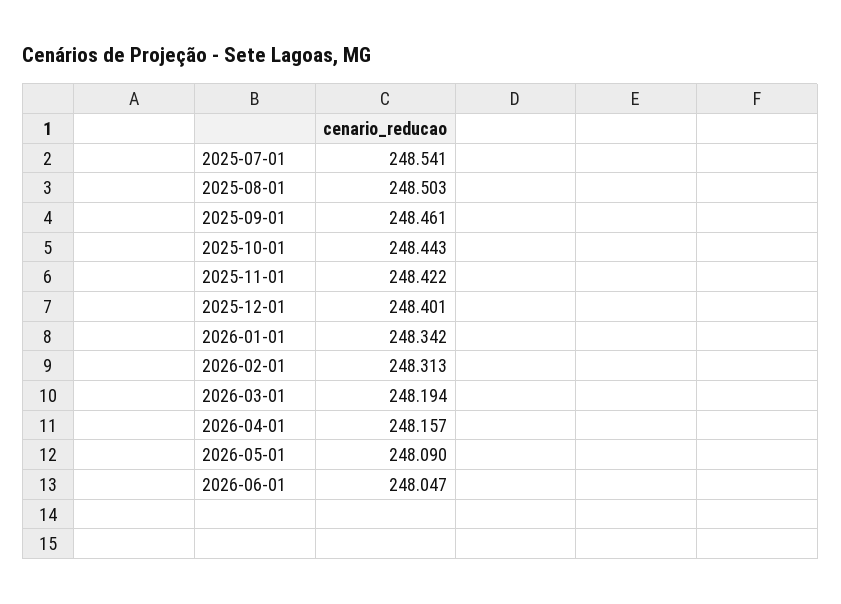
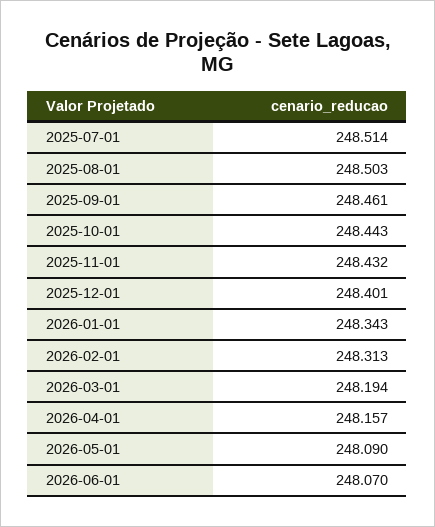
2025-07-01: 248.541 -> 248.514
2025-11-01: 248.422 -> 248.432
2026-01-01: 248.342 -> 248.343
2026-06-01: 248.047 -> 248.07

